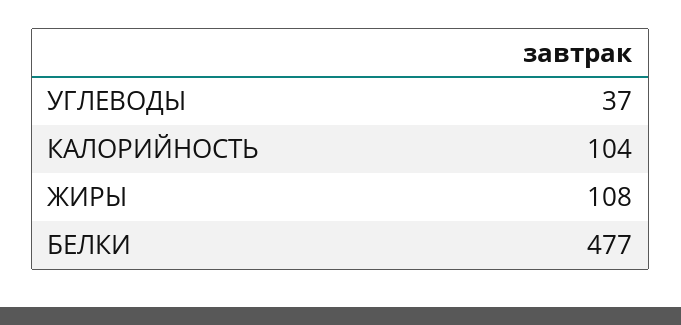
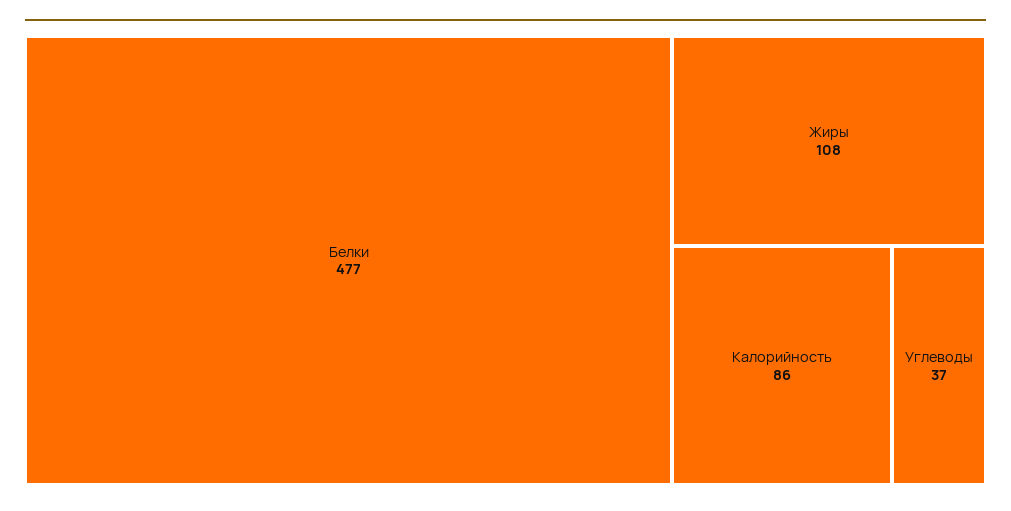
КАЛОРИЙНОСТЬ: 104 -> 86

